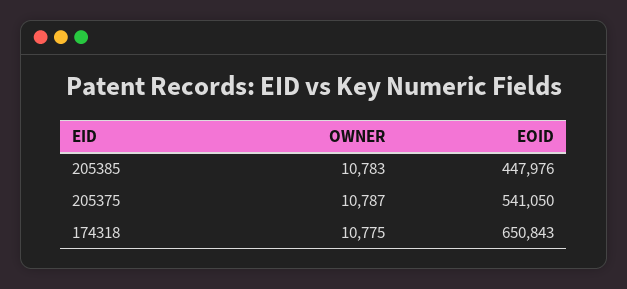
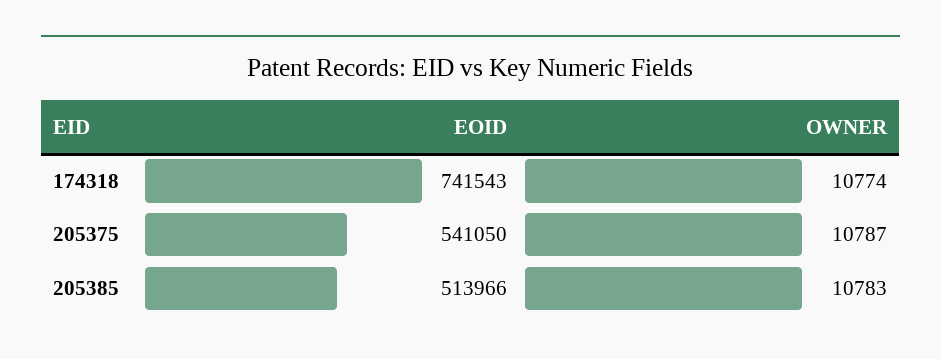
EOID, 205385: 447976 -> 513966
OWNER, 174318: 10775 -> 10774
EOID, 174318: 650843 -> 741543

